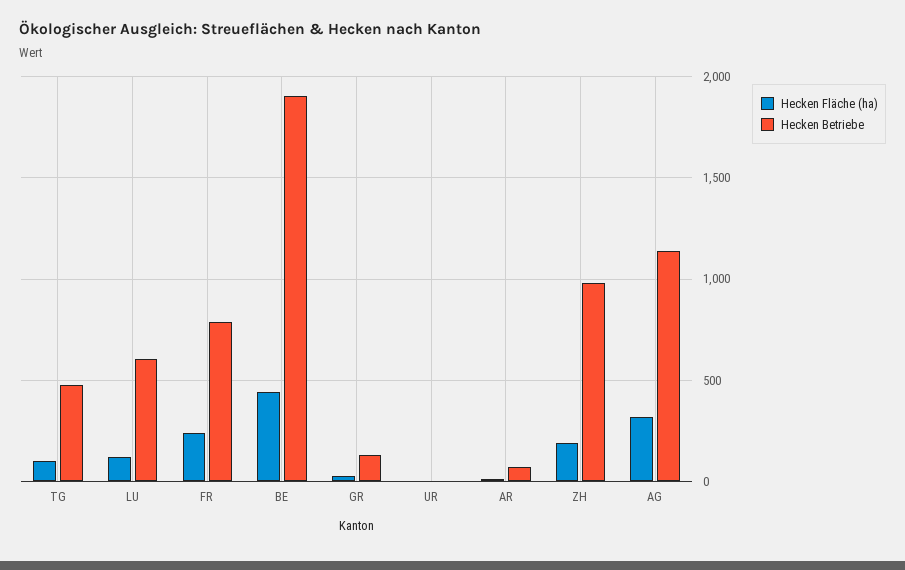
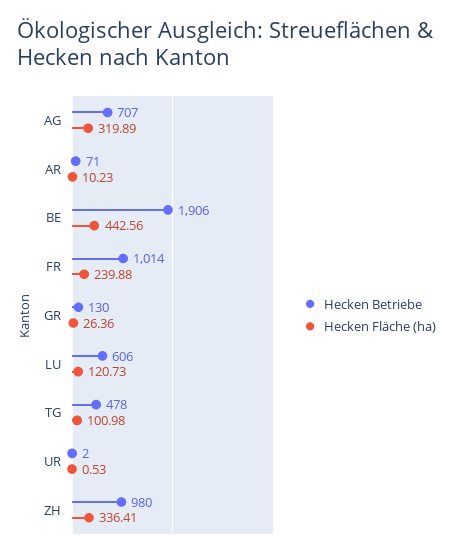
Hecken Betriebe, FR: 800 -> 1014
Hecken Fläche (ha), ZH: 200 -> 336.41
Hecken Betriebe, AG: 1150 -> 707

